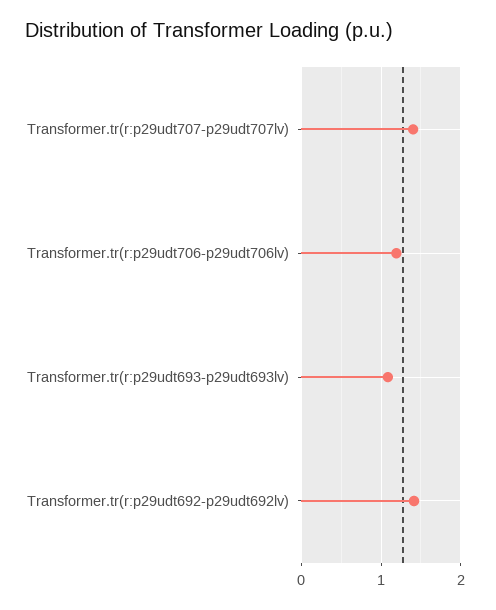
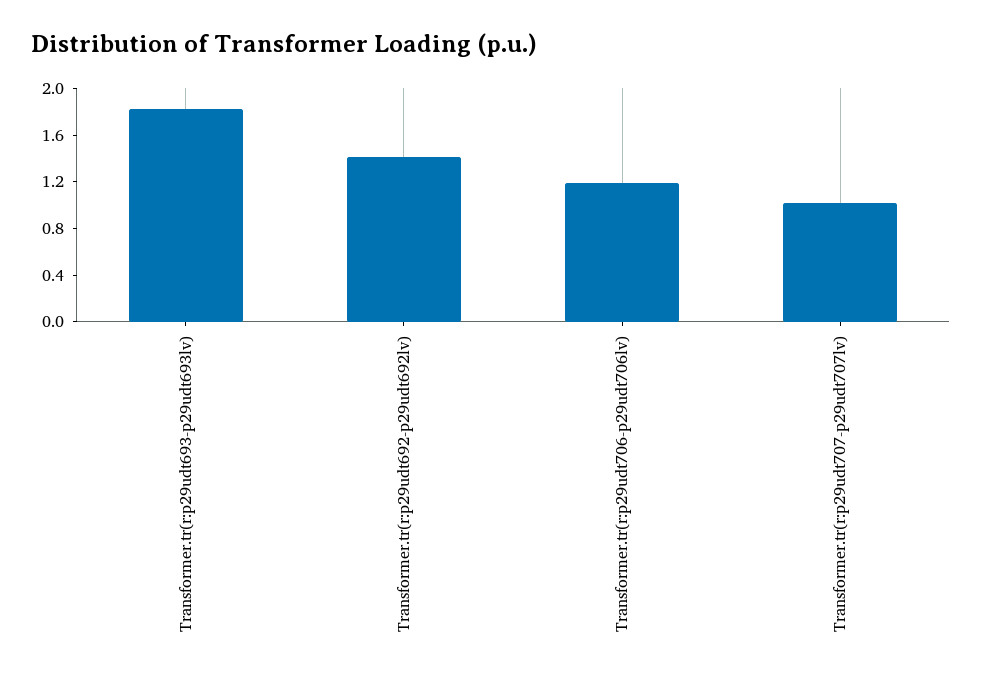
Transformer.tr(r:p29udt707-p29udt707lv): 1.4 -> 1
Transformer.tr(r:p29udt693-p29udt693lv): 1.1 -> 1.8

